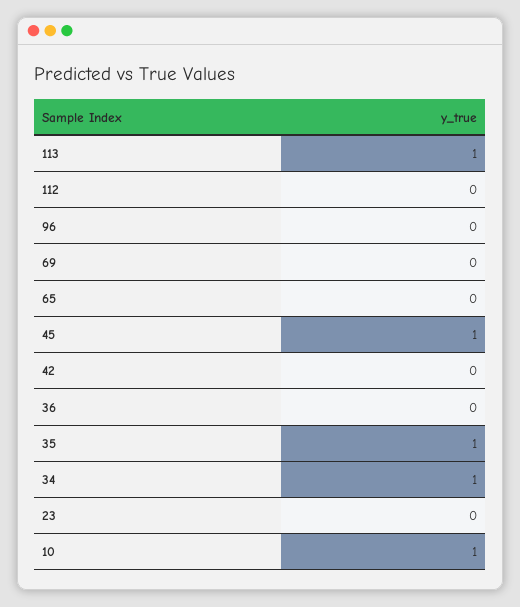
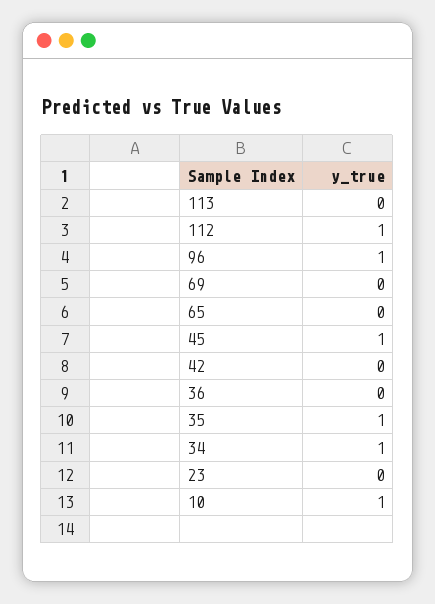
113: 1 -> 0
112: 0 -> 1
96: 0 -> 1

